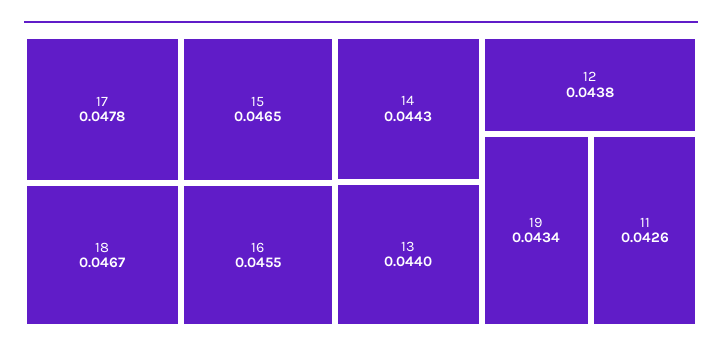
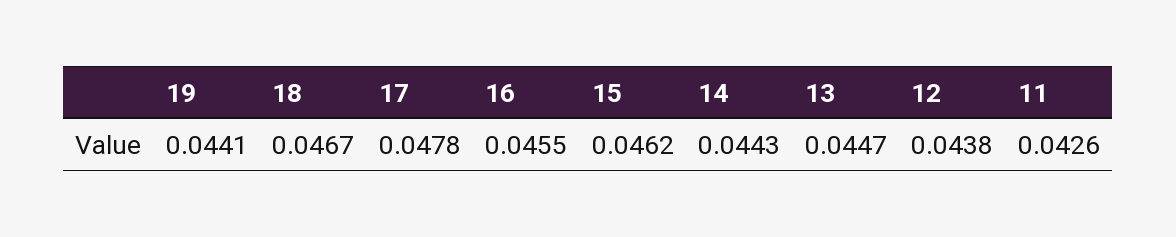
15: 0.0465 -> 0.0462
13: 0.044 -> 0.0447
19: 0.0434 -> 0.0441

